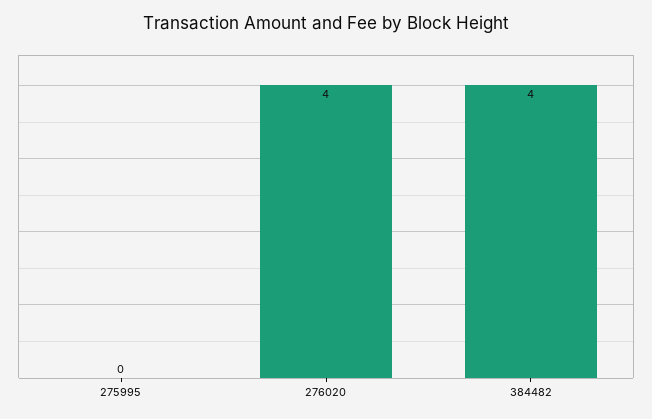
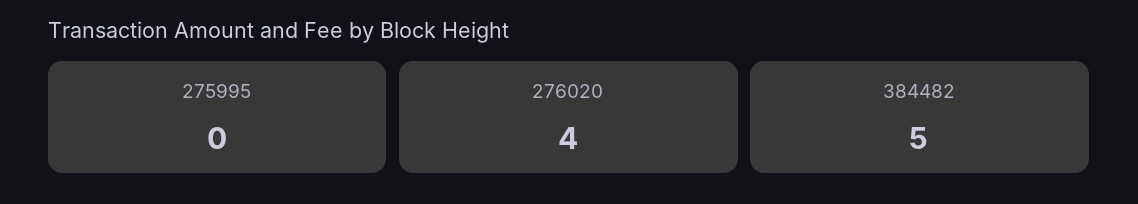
384482: 4 -> 5

